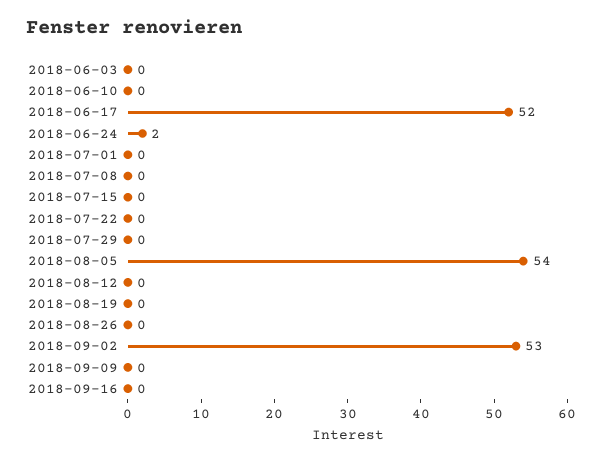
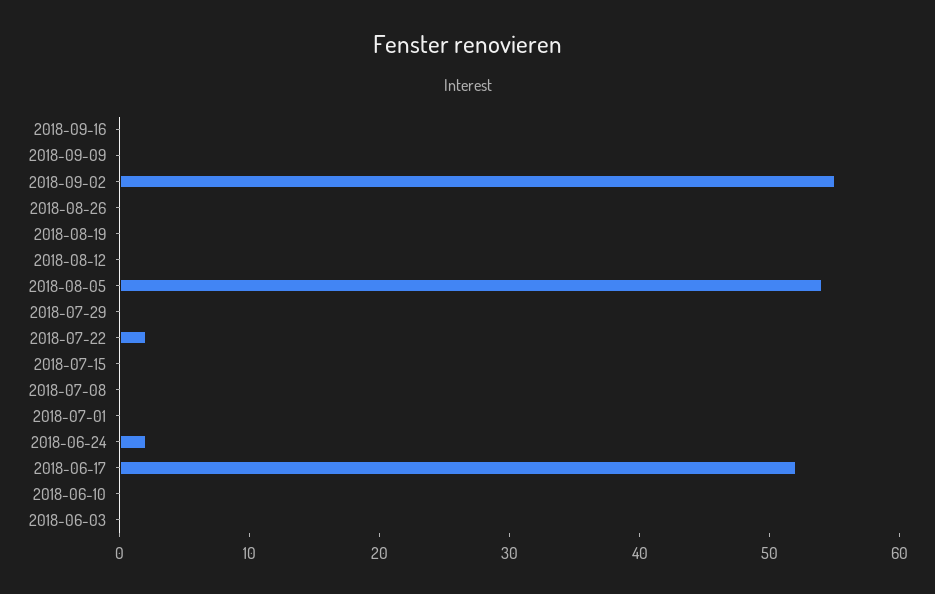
2018-07-22: 0 -> 2
2018-09-02: 53 -> 55

